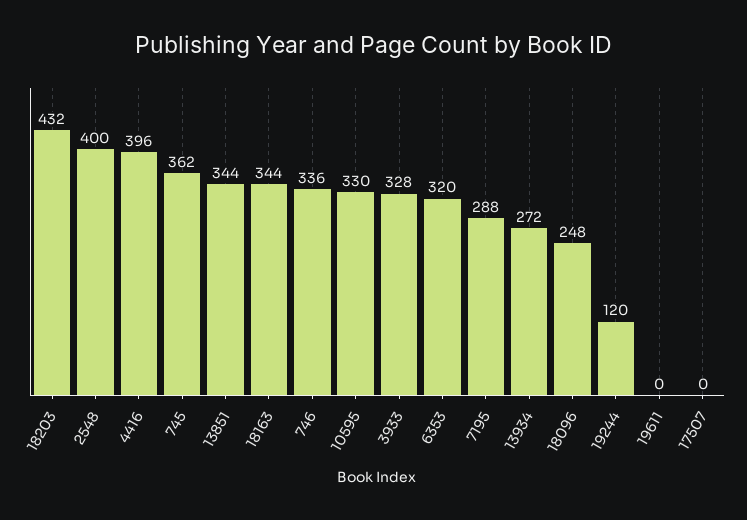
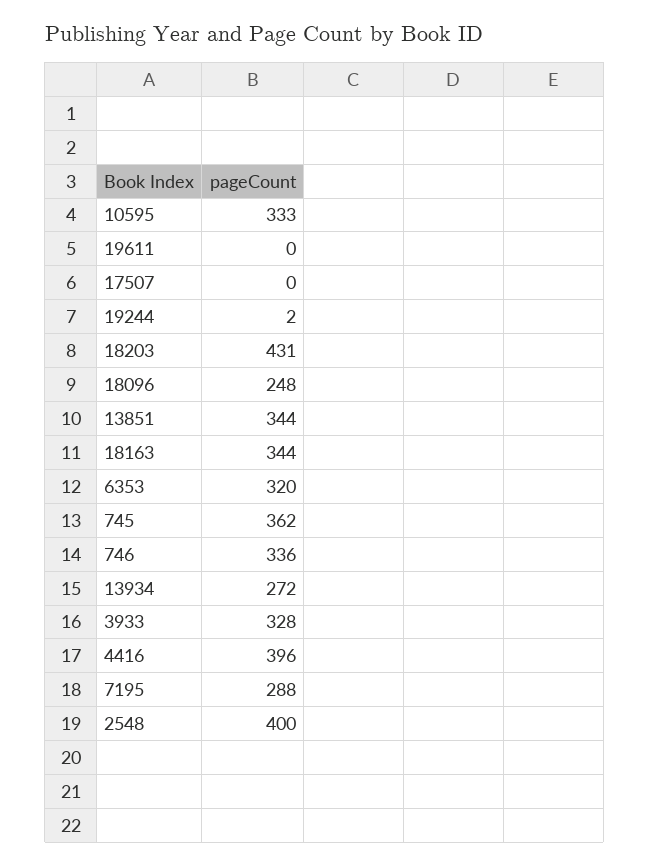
18203: 432 -> 431
10595: 330 -> 333
19244: 120 -> 2

